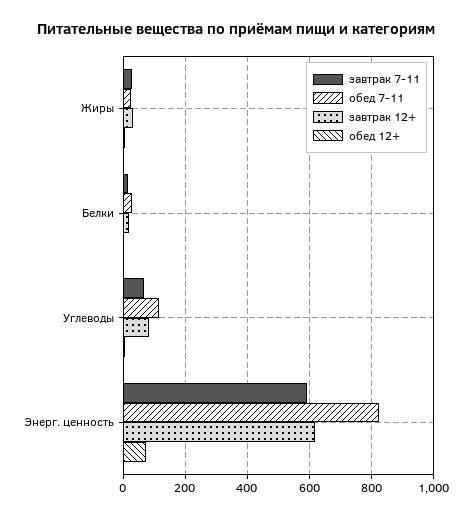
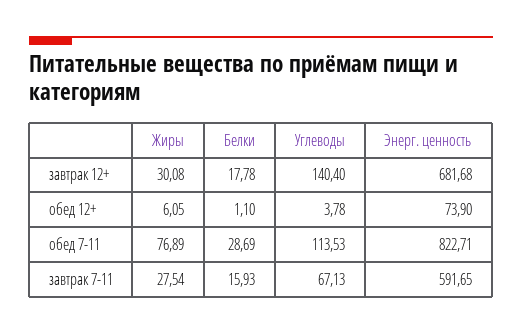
обед 7-11, Жиры: 20 -> 76.89
завтрак 12+, Углеводы: 80 -> 140.4
завтрак 12+, Энерг. ценность: 620 -> 681.68

